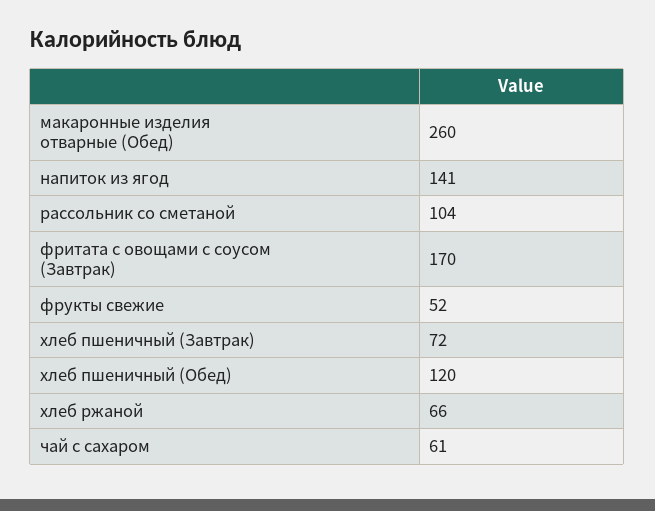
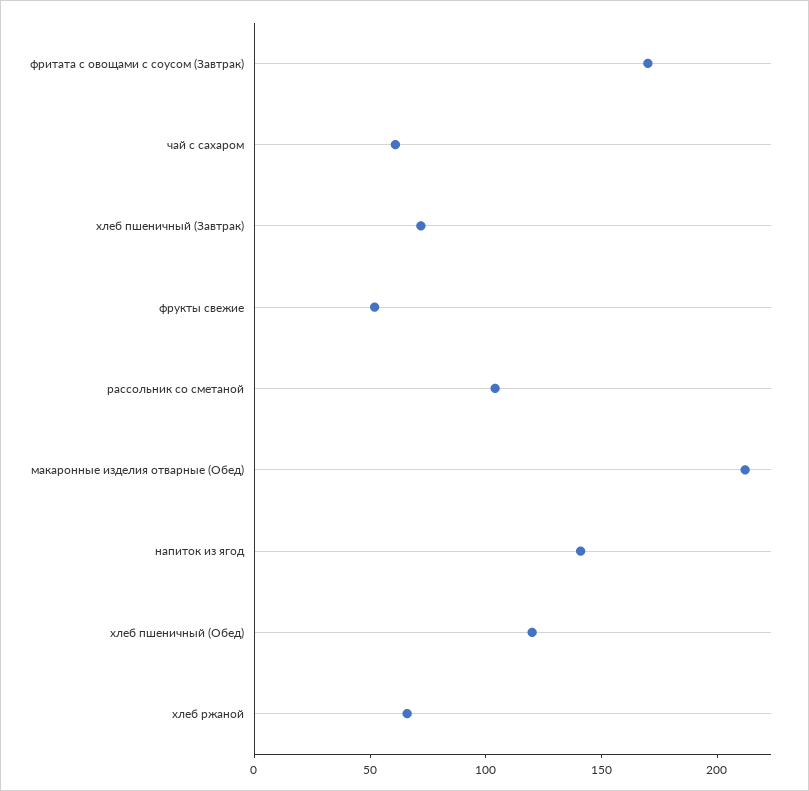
макаронные изделия отварные (Обед): 260 -> 210

